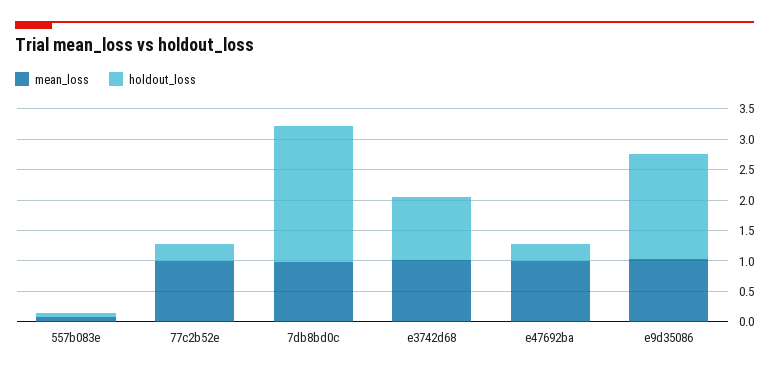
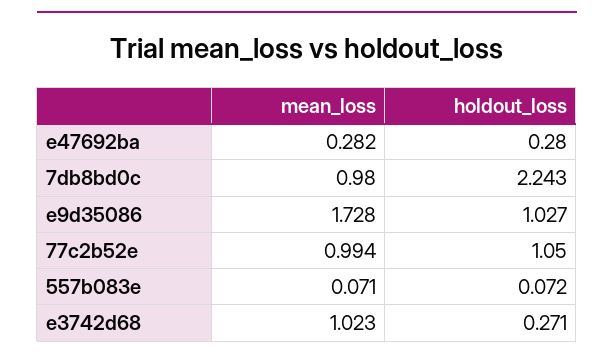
holdout_loss, 77c2b52e: 0.25 -> 1.05
holdout_loss, e3742d68: 1 -> 0.271
mean_loss, e47692ba: 1 -> 0.282
mean_loss, e9d35086: 1 -> 1.728
holdout_loss, e9d35086: 1.75 -> 1.027

